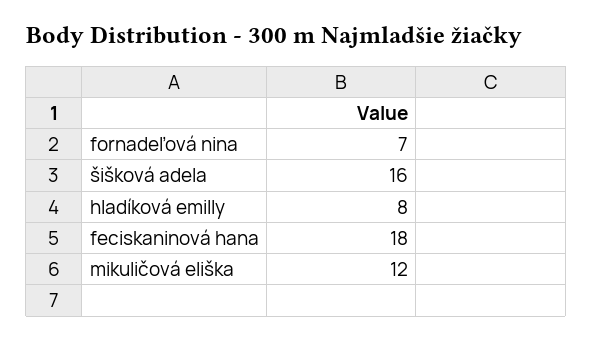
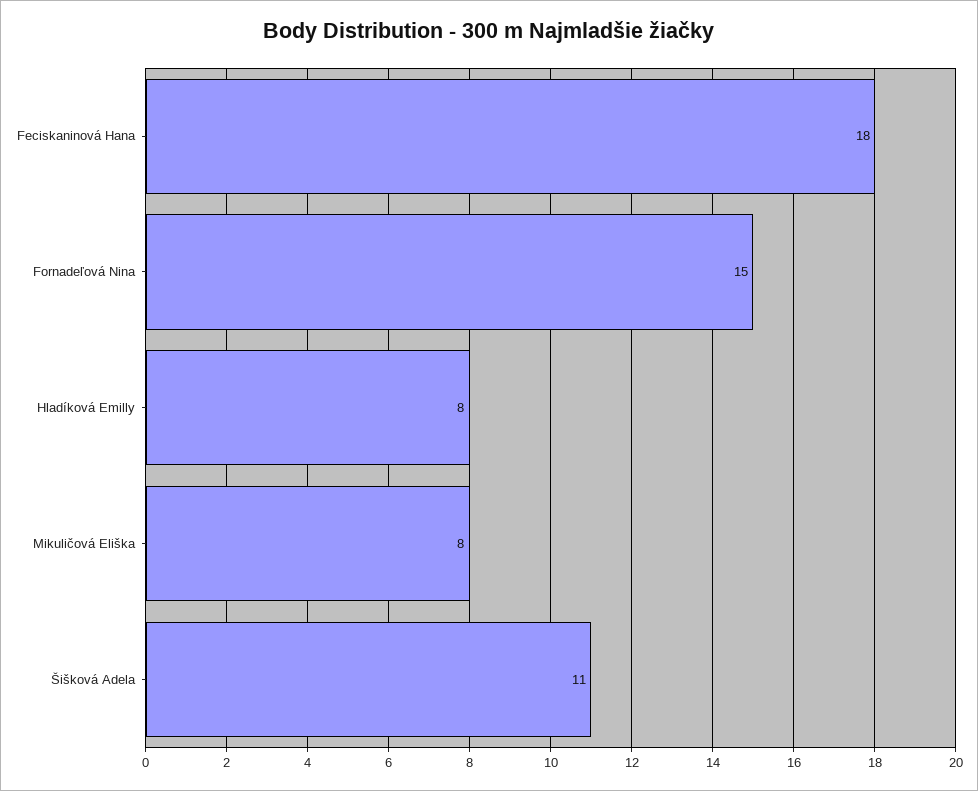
fornadeľová nina: 7 -> 15
šišková adela: 16 -> 11
mikuličová eliška: 12 -> 8

